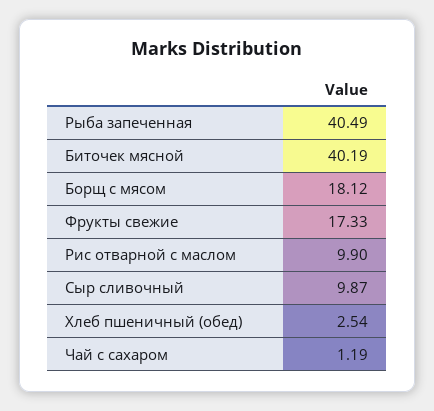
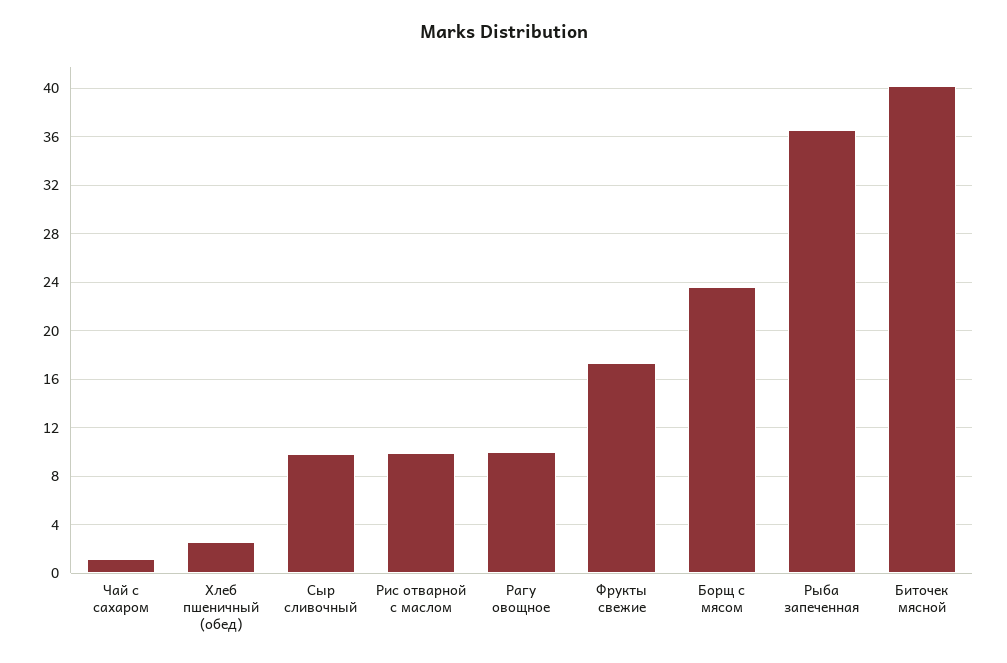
Рыба запеченная: 40.49 -> 36.5
Борщ с мясом: 18.12 -> 23.5
Рагу овощное: none -> 10

